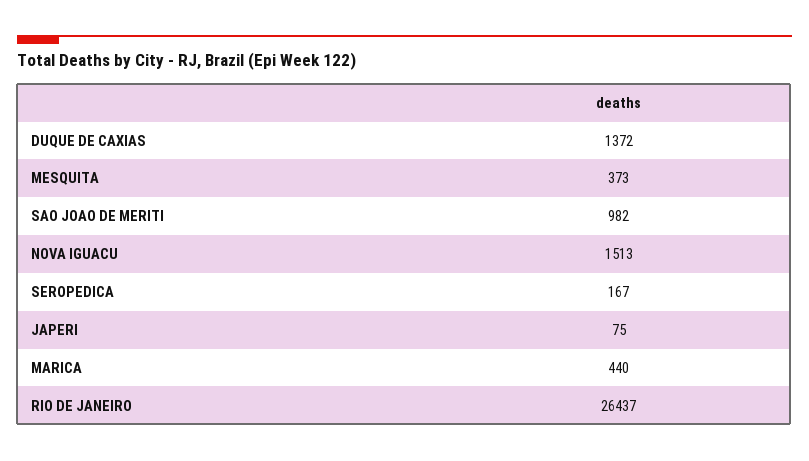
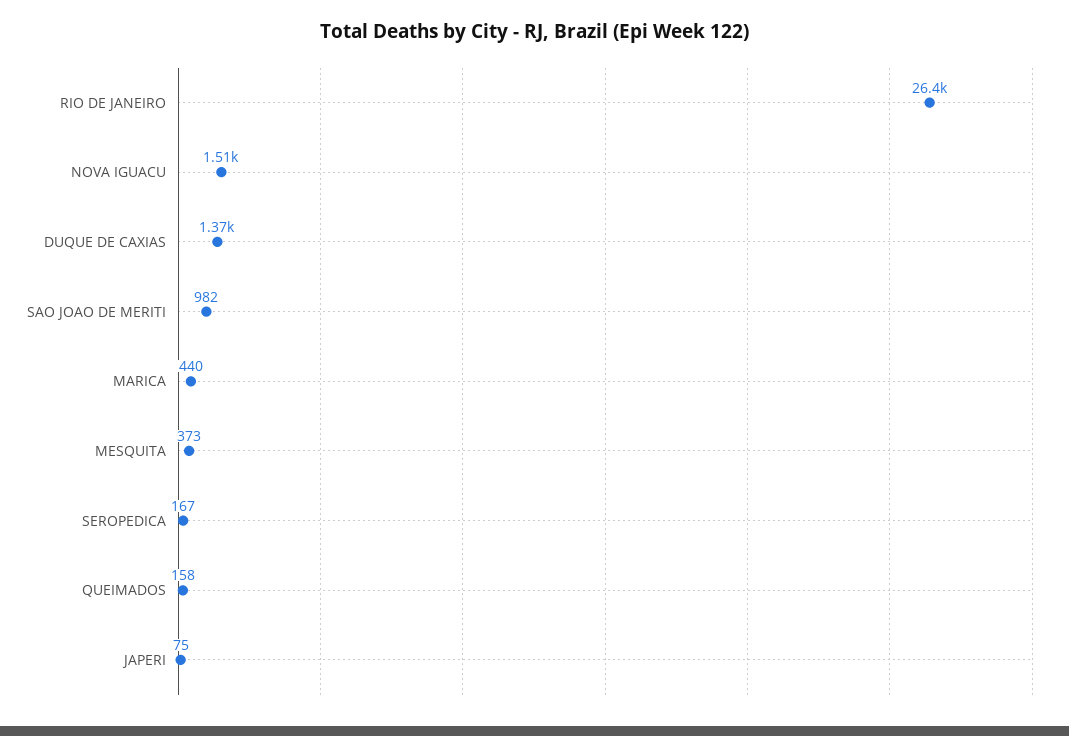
QUEIMADOS: none -> 158

